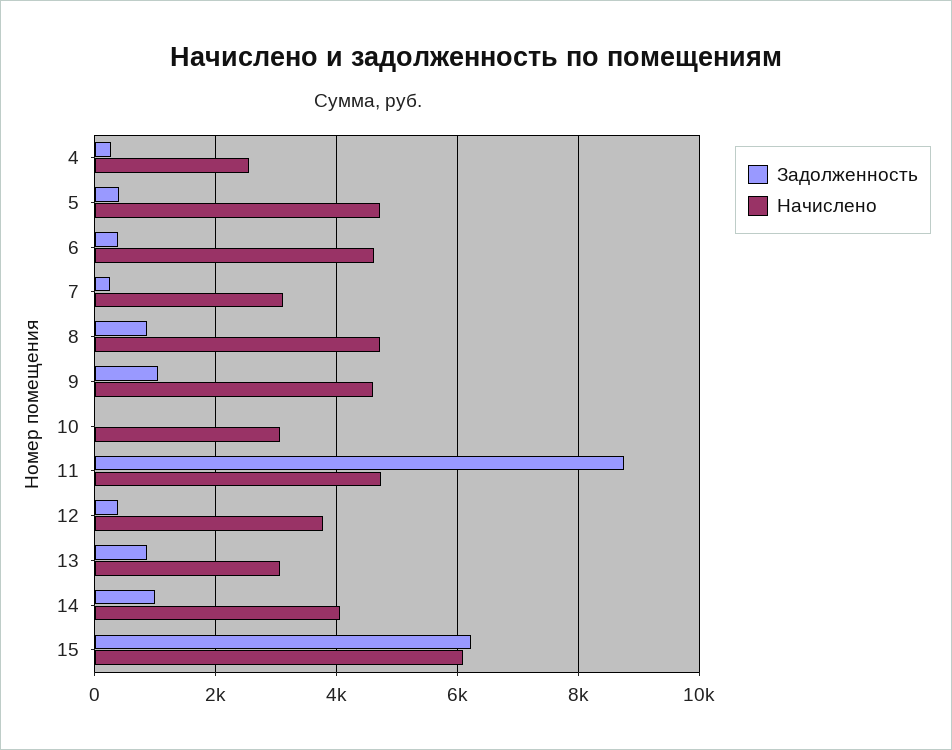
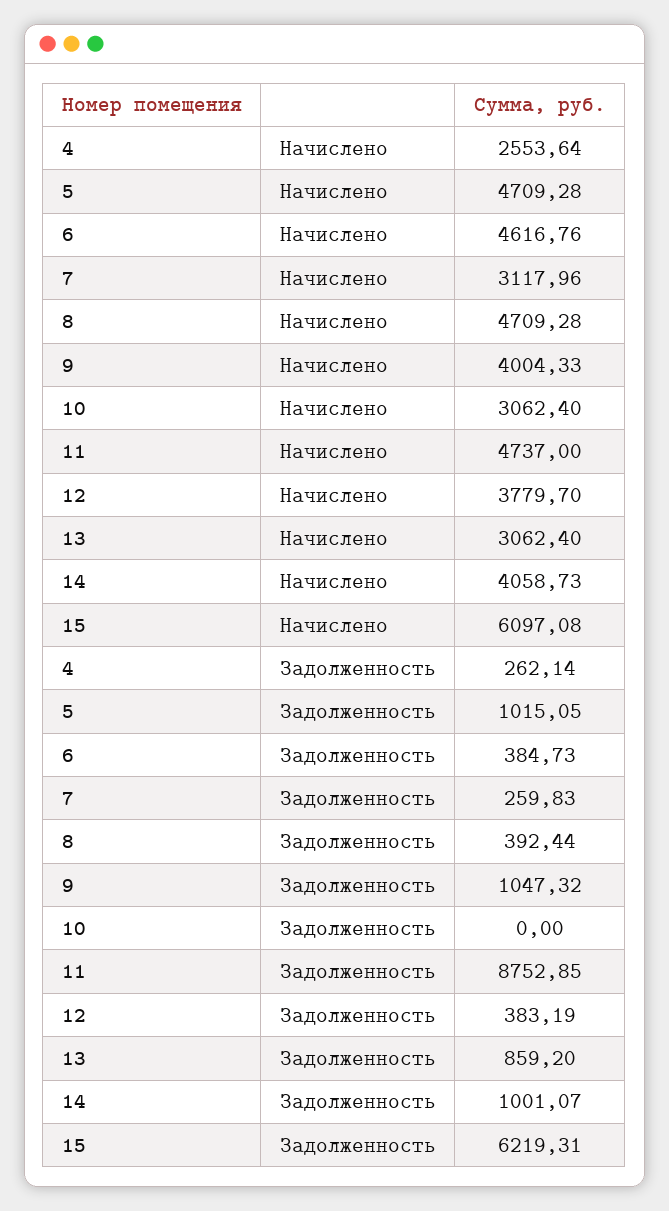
Задолженность, 5: 400 -> 1015.05
Задолженность, 8: 800 -> 392.44
Начислено, 9: 4600 -> 4004.33

